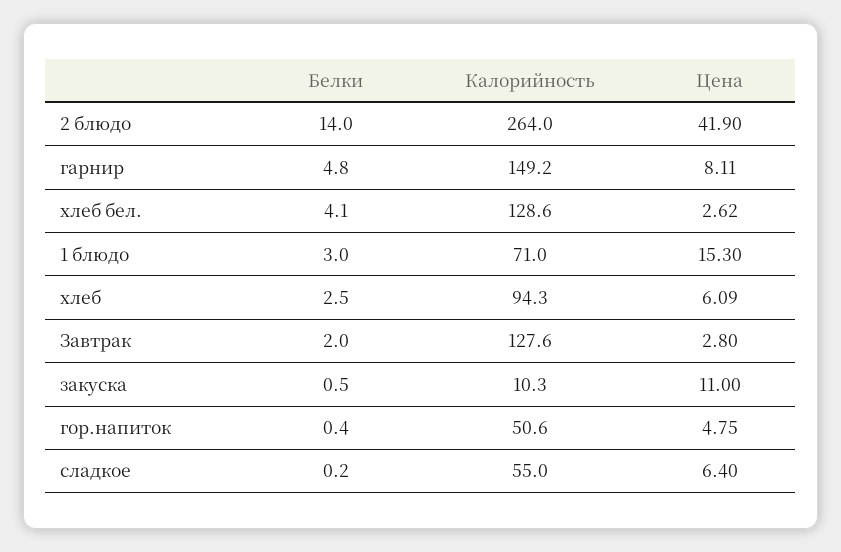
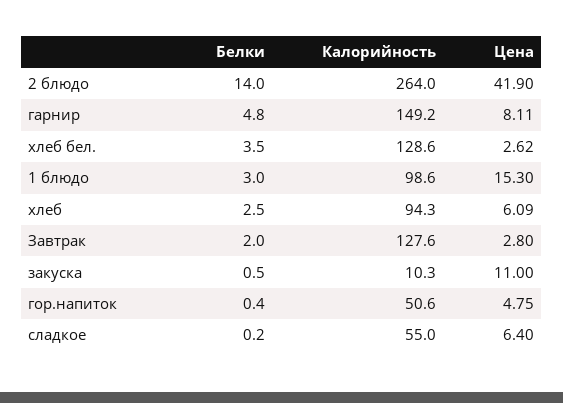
Белки, хлеб бел.: 4.1 -> 3.5
Калорийность, 1 блюдо: 71 -> 98.6

